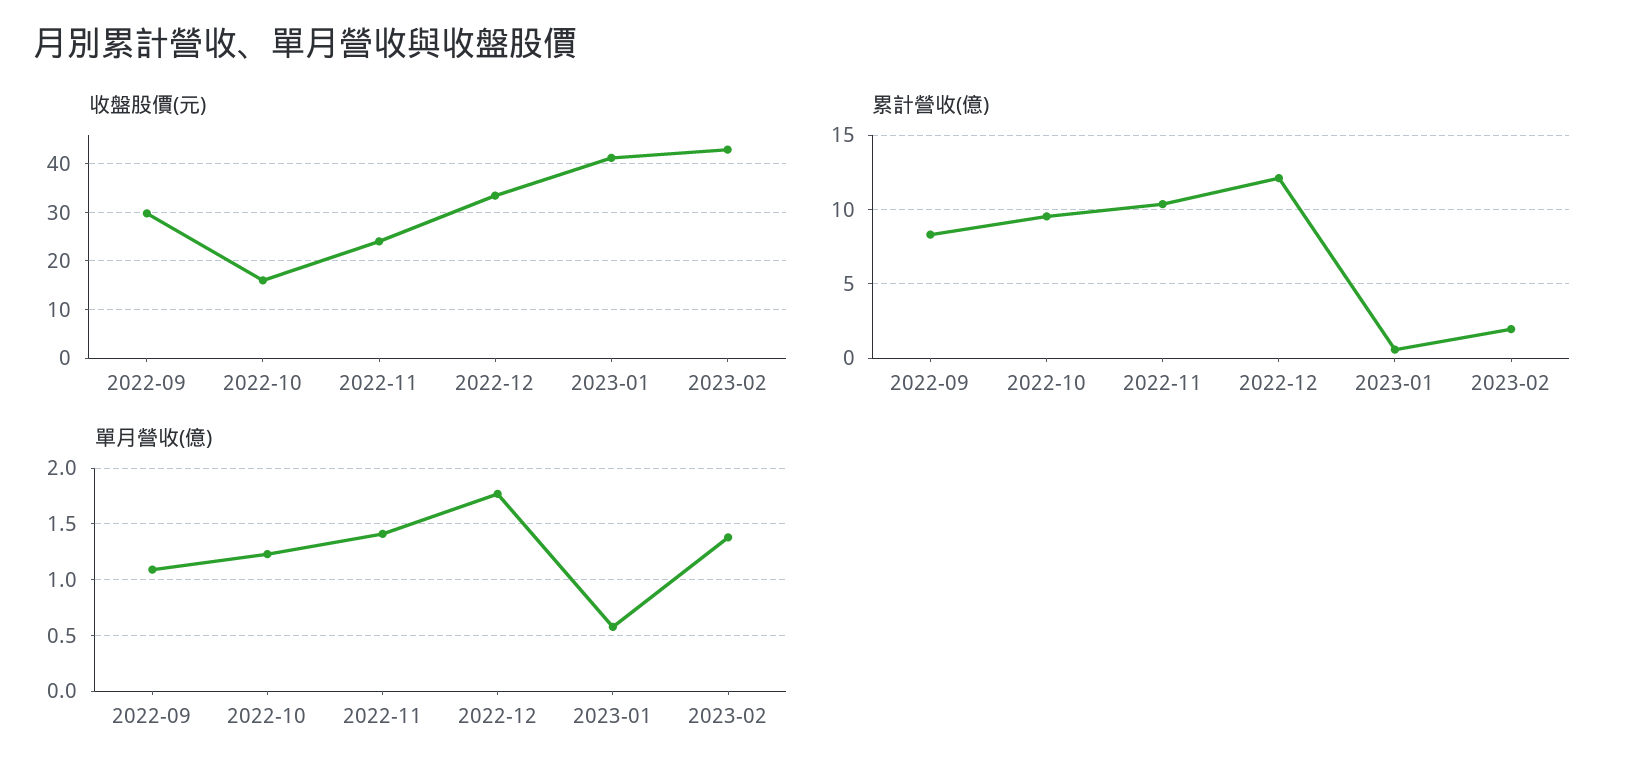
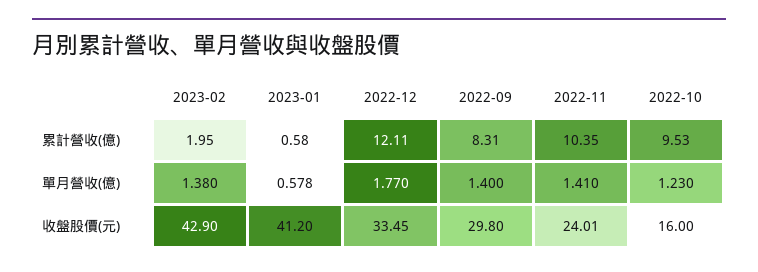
單月營收(億), 2022-09: 1.1 -> 1.4

